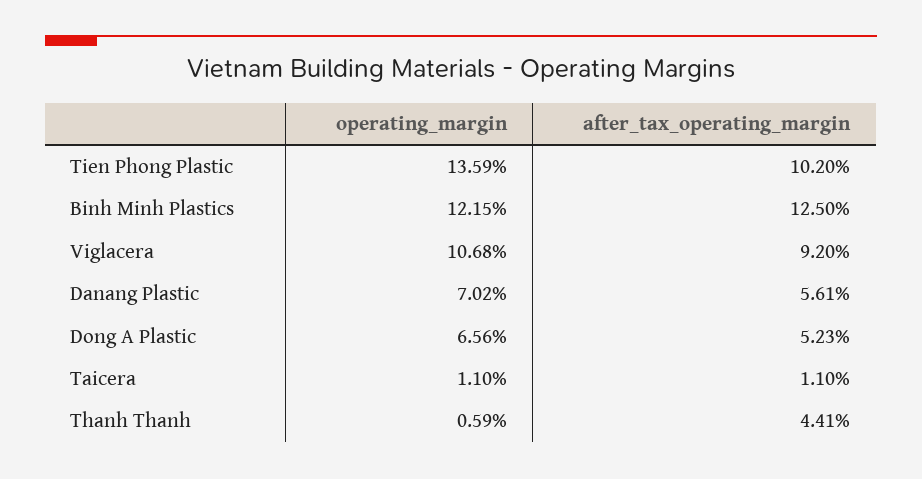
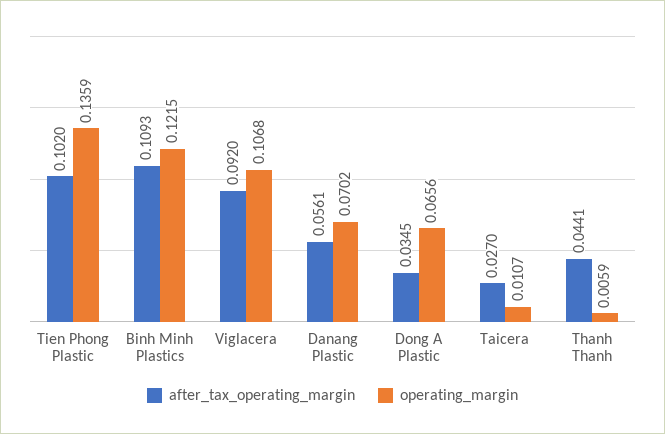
after_tax_operating_margin, Binh Minh Plastics: 0.125 -> 0.1093
after_tax_operating_margin, Dong A Plastic: 0.0523 -> 0.0345
operating_margin, Taicera: 0.011 -> 0.0107
after_tax_operating_margin, Taicera: 0.011 -> 0.027

